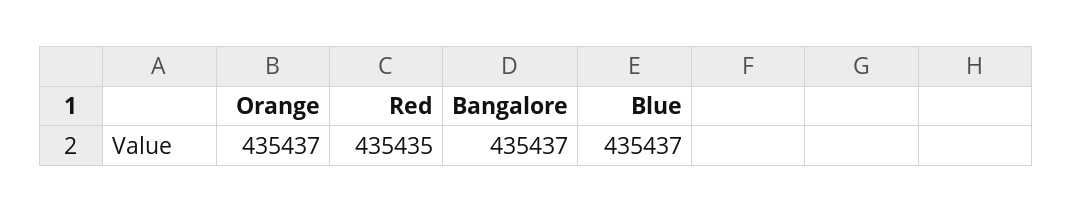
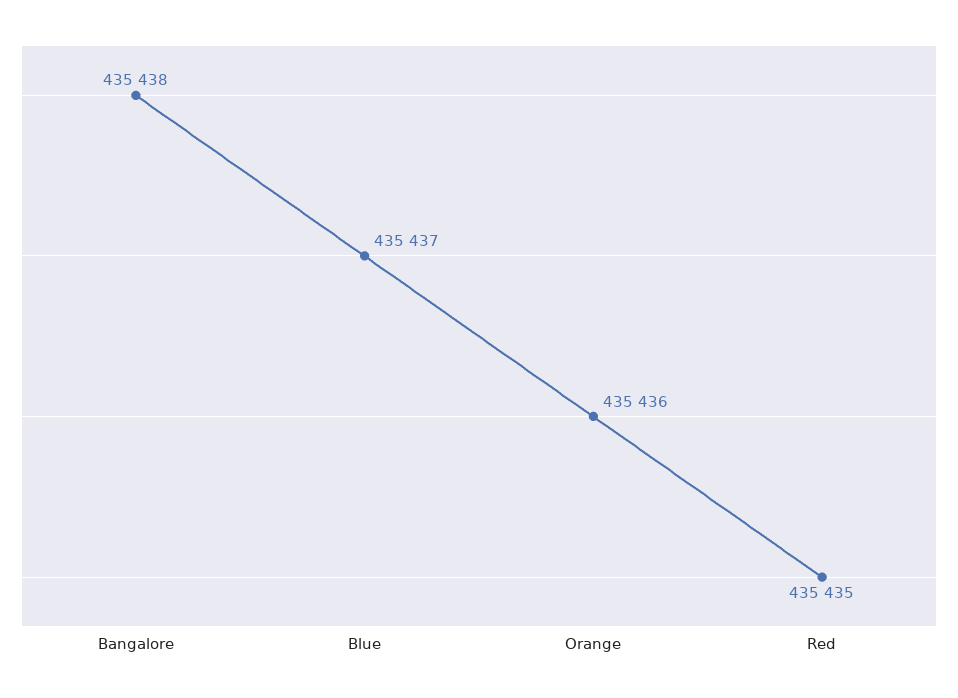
Orange: 435437 -> 435436
Bangalore: 435437 -> 435438

